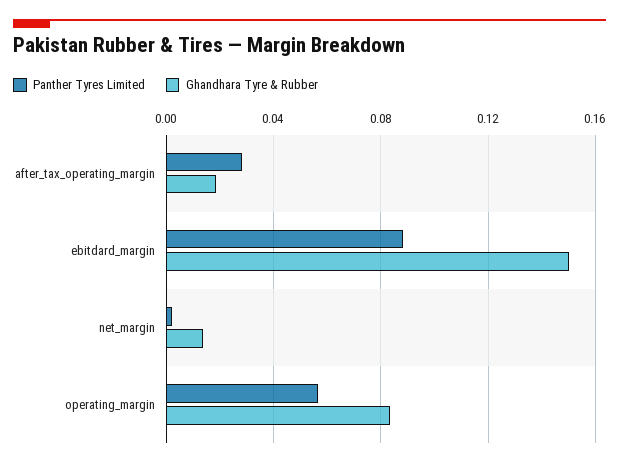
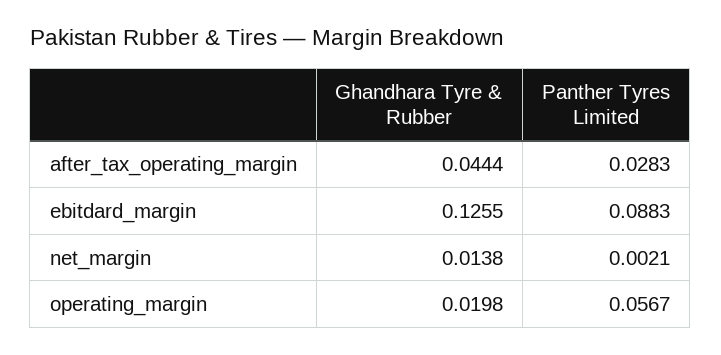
Ghandhara Tyre & Rubber, after_tax_operating_margin: 0.02 -> 0.0444
Ghandhara Tyre & Rubber, ebitdard_margin: 0.15 -> 0.1255
Ghandhara Tyre & Rubber, operating_margin: 0.085 -> 0.0198

